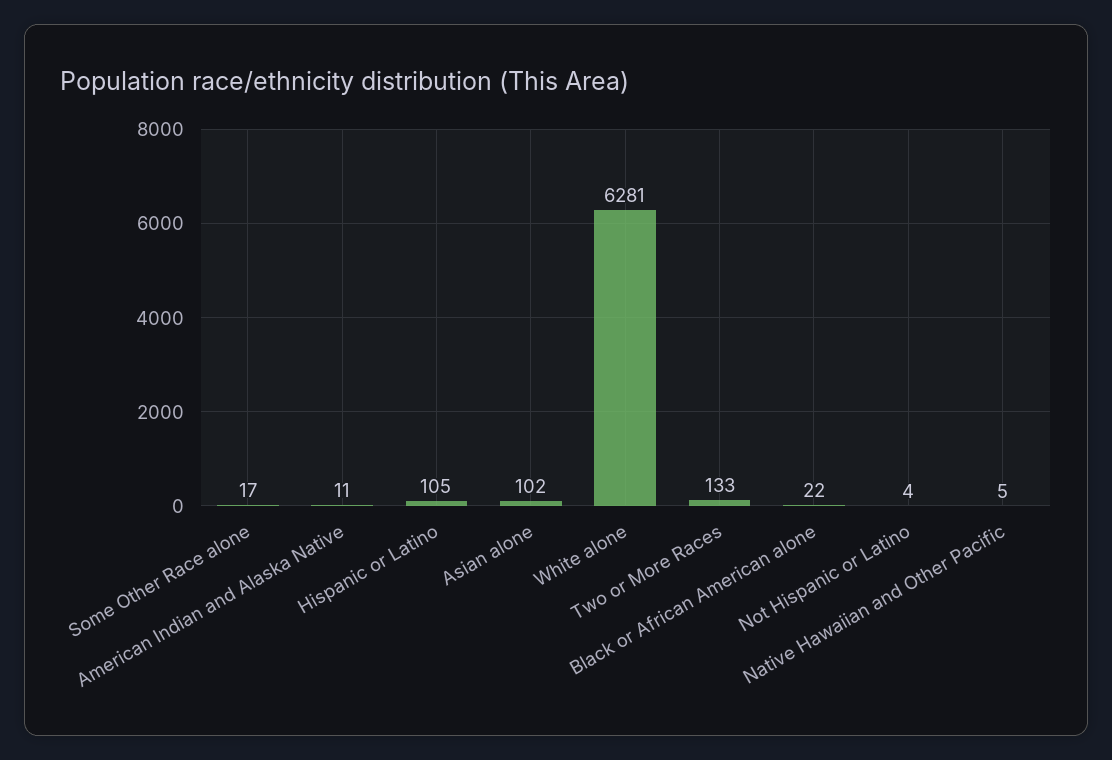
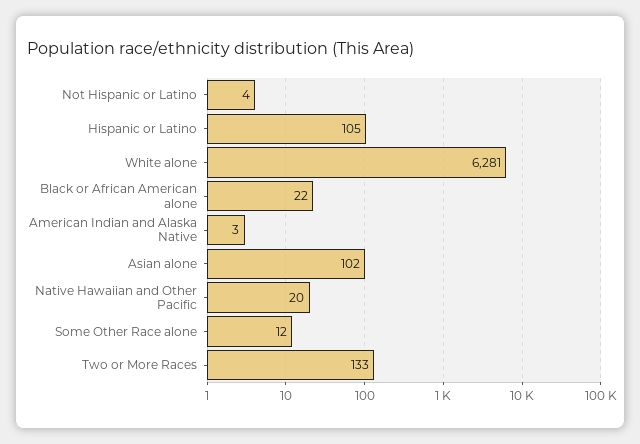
Some Other Race alone: 17 -> 12
American Indian and Alaska Native: 11 -> 3
Native Hawaiian and Other Pacific: 5 -> 20

